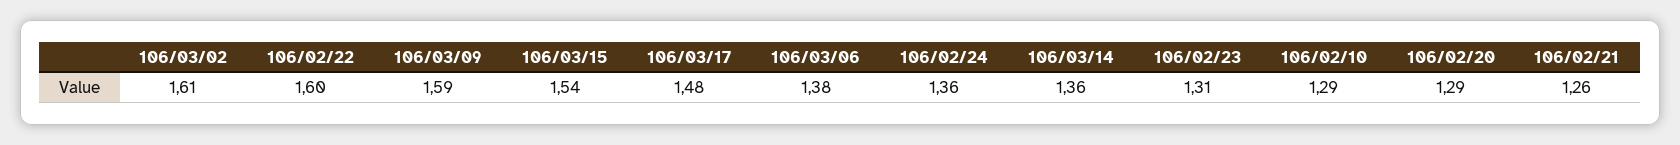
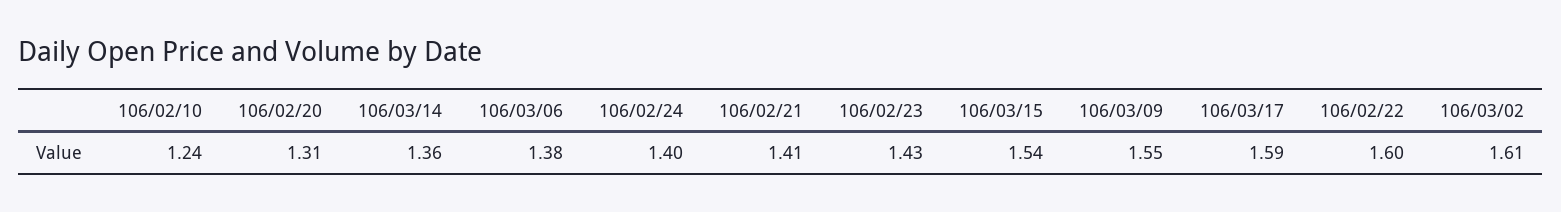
106/03/09: 1.59 -> 1.55
106/03/17: 1.48 -> 1.59
106/02/24: 1.36 -> 1.4
106/02/23: 1.31 -> 1.43
106/02/10: 1.29 -> 1.24
106/02/20: 1.29 -> 1.31
106/02/21: 1.26 -> 1.41

